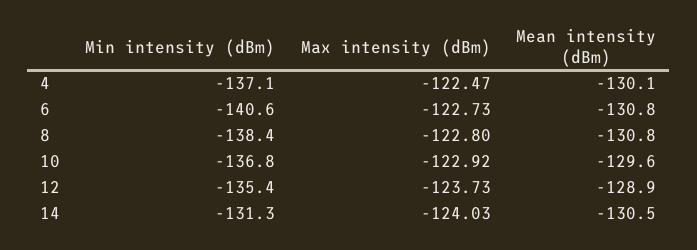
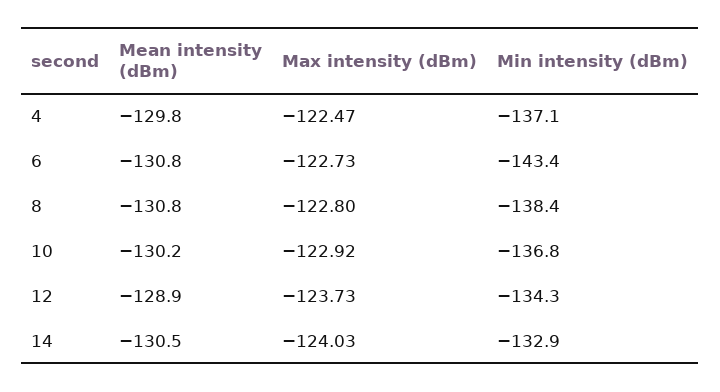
Mean intensity (dBm), 4: -130.1 -> -129.8
Min intensity (dBm), 6: -140.6 -> -143.4
Mean intensity (dBm), 10: -129.6 -> -130.2
Min intensity (dBm), 12: -135.4 -> -134.3
Min intensity (dBm), 14: -131.3 -> -132.9

